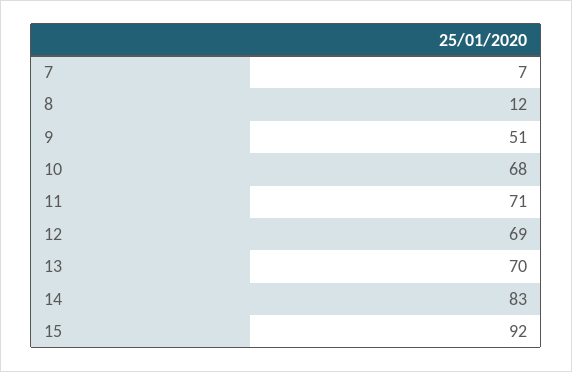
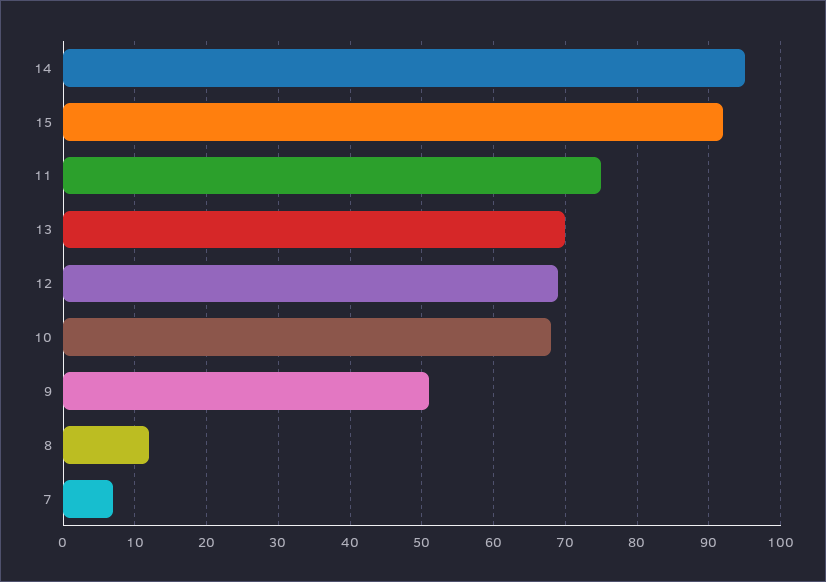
11: 71 -> 75
14: 83 -> 95

